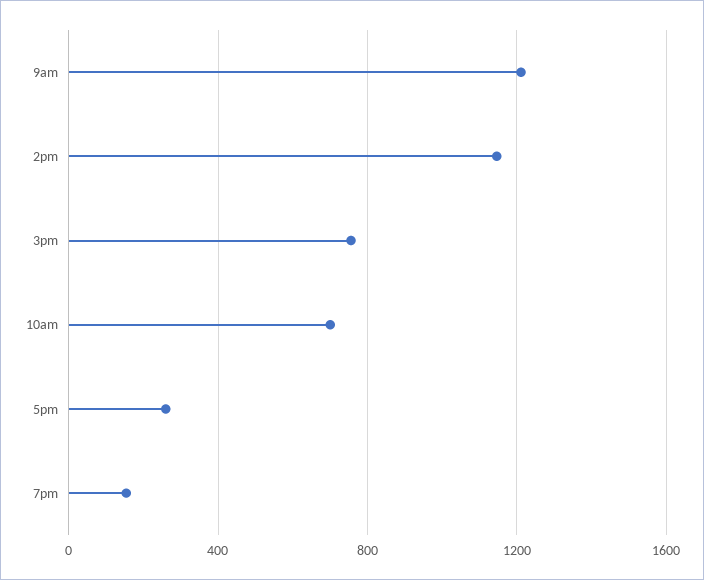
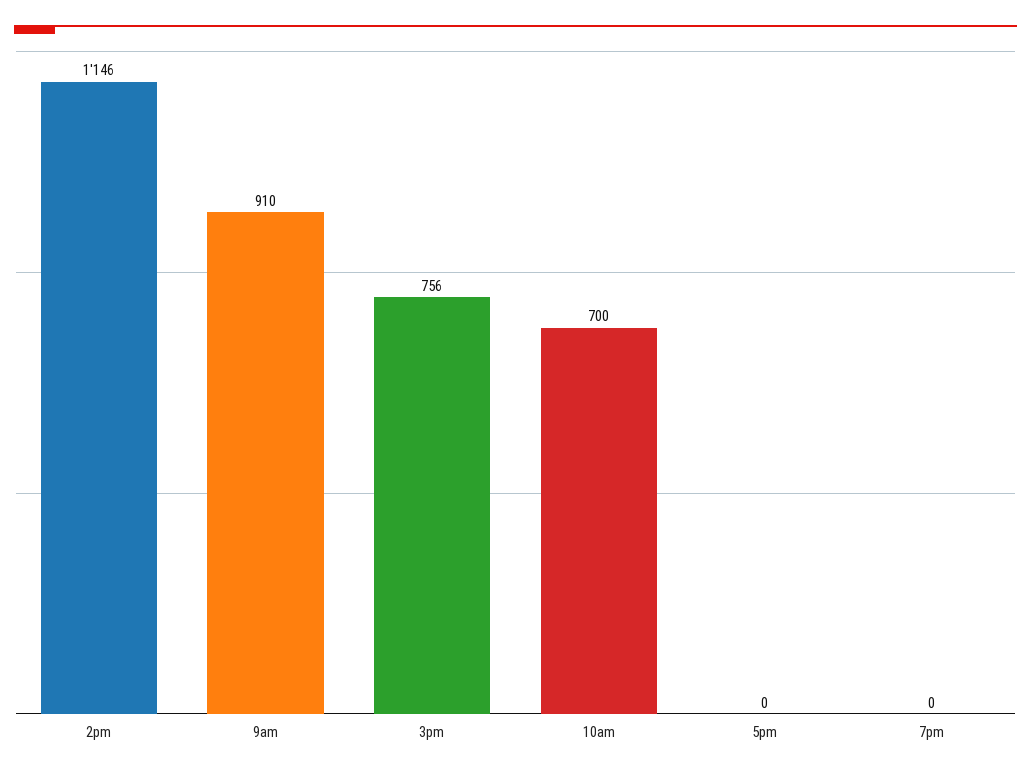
9am: 1200 -> 910
5pm: 250 -> 0
7pm: 150 -> 0

